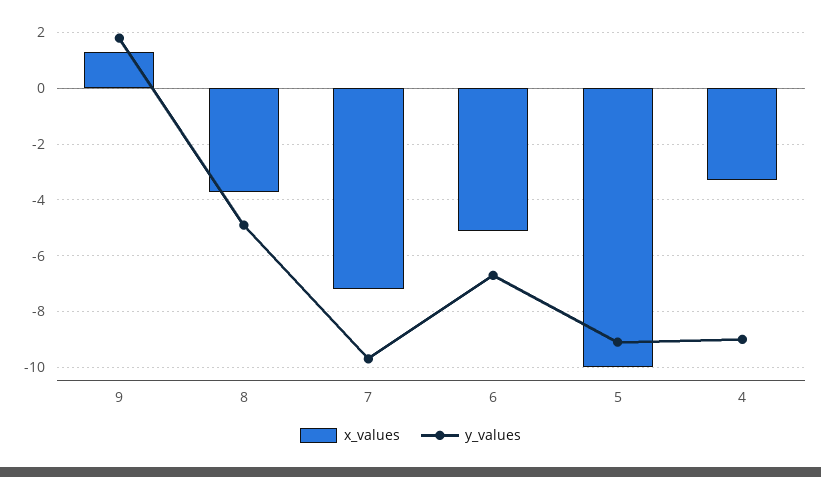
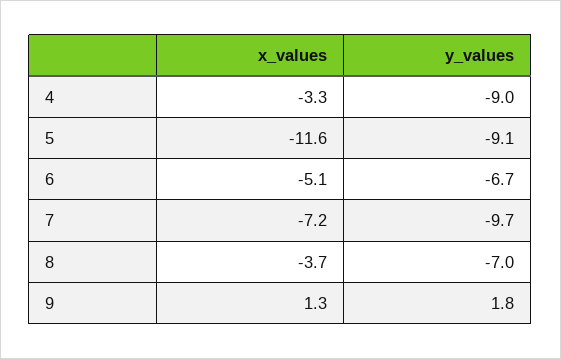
y_values, 8: -5 -> -7
x_values, 5: -10 -> -11.6

